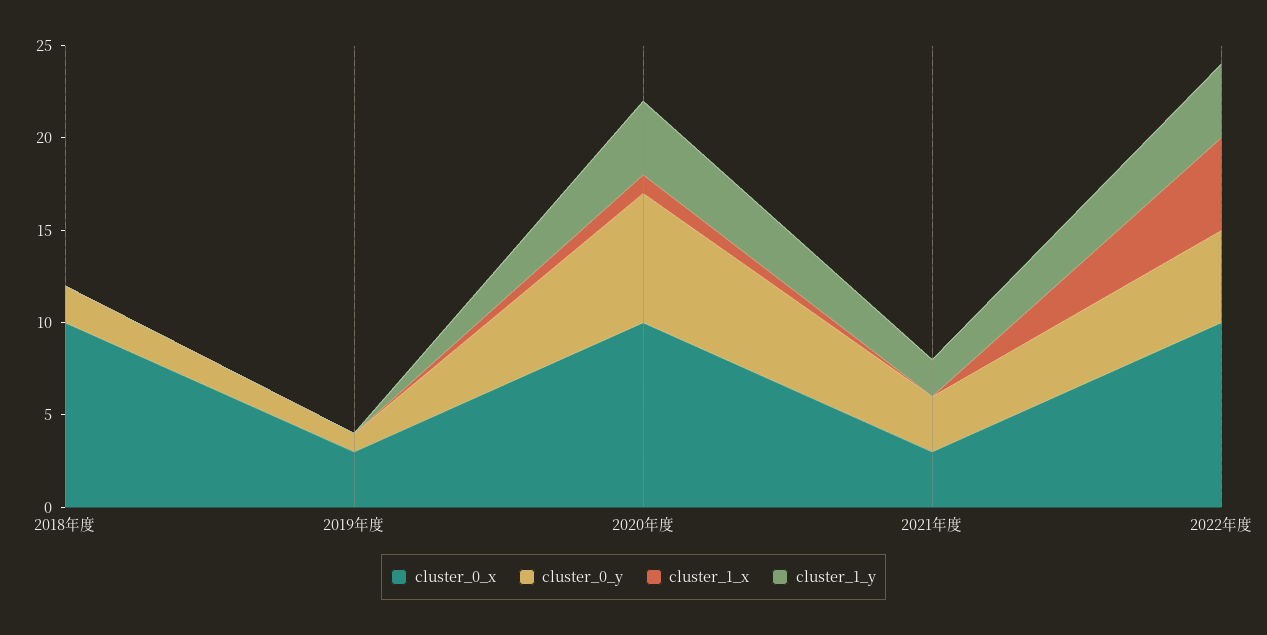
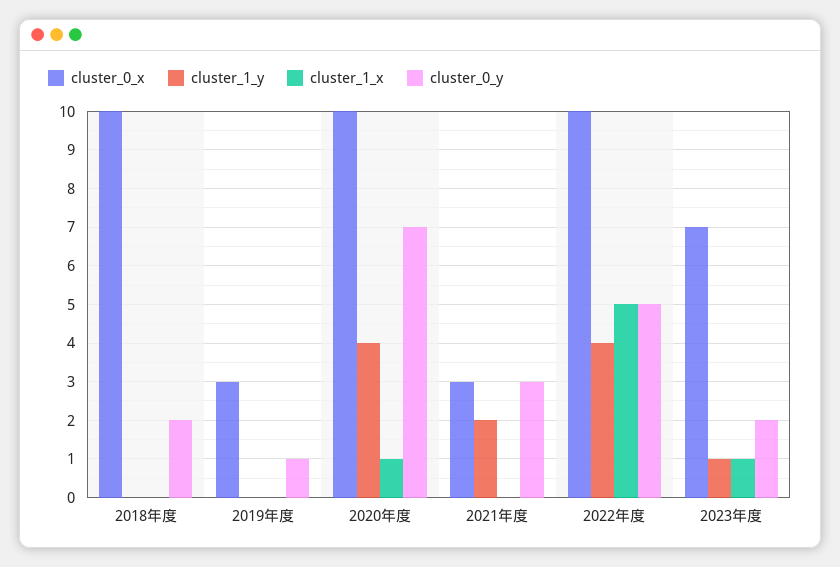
cluster_0_x, 2023年度: none -> 7
cluster_1_y, 2023年度: none -> 1
cluster_1_x, 2023年度: none -> 1
cluster_0_y, 2023年度: none -> 2

